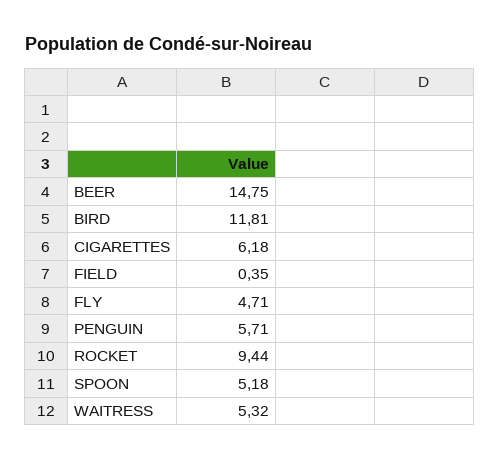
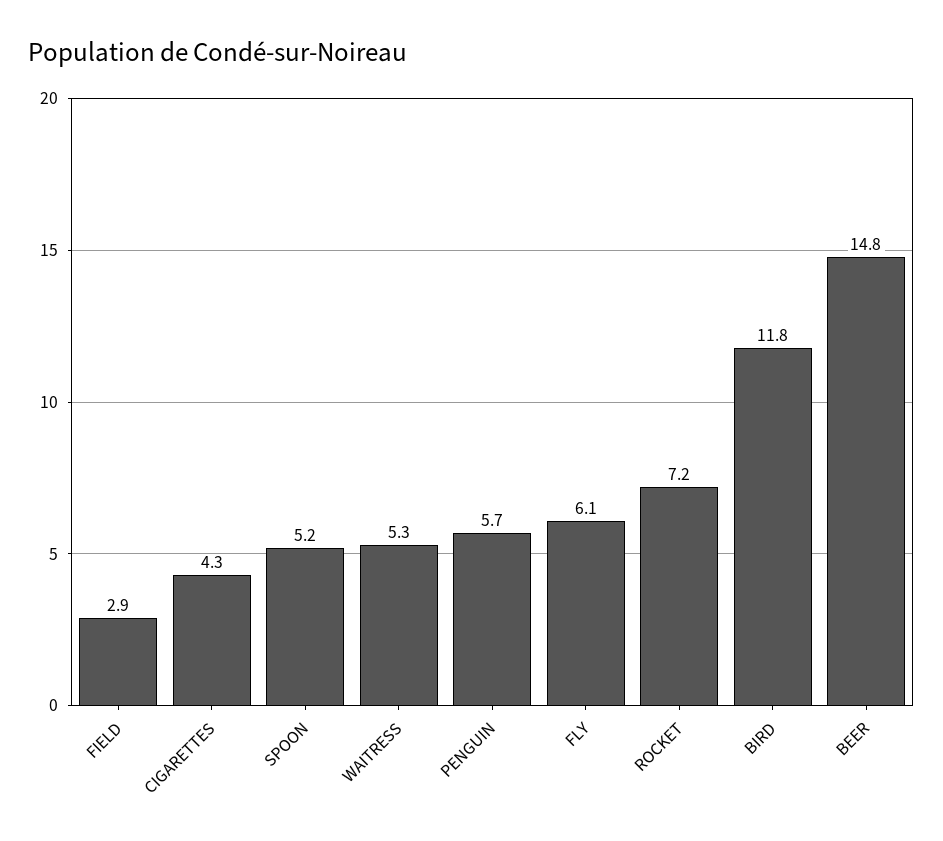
CIGARETTES: 6.18 -> 4.3
FIELD: 0.35 -> 2.9
FLY: 4.71 -> 6.1
ROCKET: 9.44 -> 7.2

